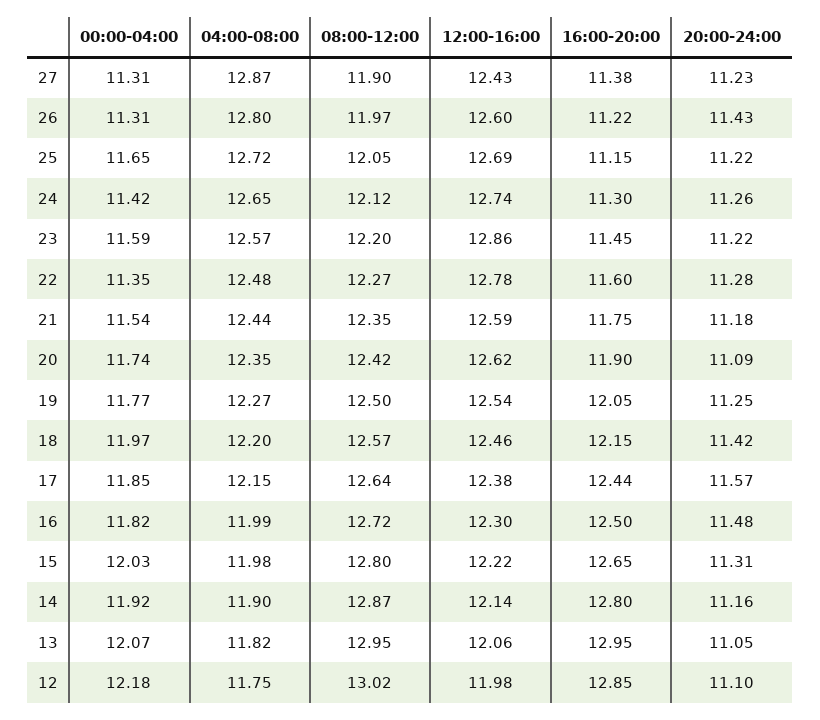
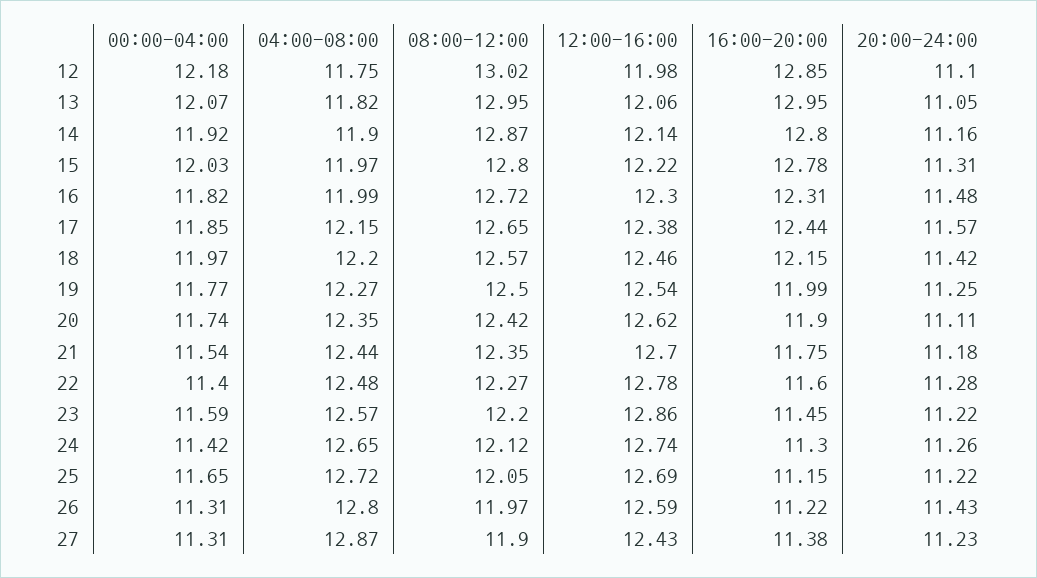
12:00-16:00, 26: 12.6 -> 12.59
00:00-04:00, 22: 11.35 -> 11.4
12:00-16:00, 21: 12.59 -> 12.7
20:00-24:00, 20: 11.09 -> 11.11
16:00-20:00, 19: 12.05 -> 11.99
08:00-12:00, 17: 12.64 -> 12.65
16:00-20:00, 16: 12.5 -> 12.31
04:00-08:00, 15: 11.98 -> 11.97
16:00-20:00, 15: 12.65 -> 12.78

